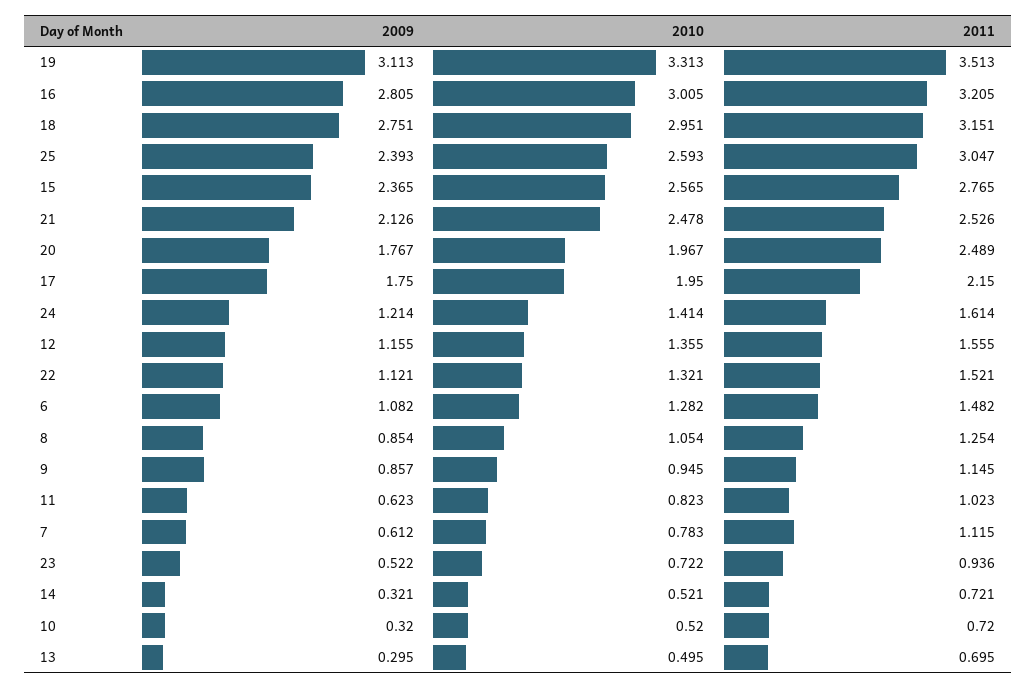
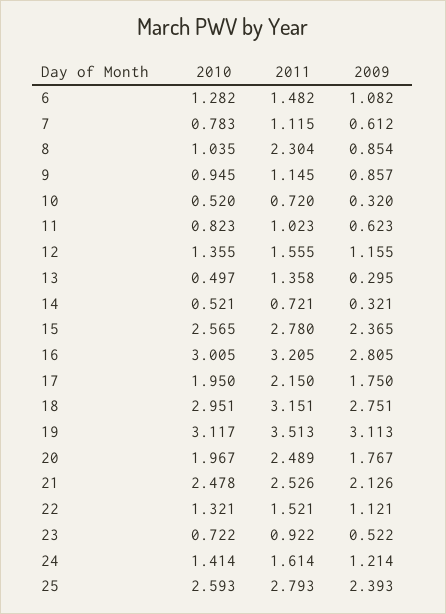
2010, 19: 3.313 -> 3.117
2011, 25: 3.047 -> 2.793
2011, 15: 2.765 -> 2.78
2010, 8: 1.054 -> 1.035
2011, 8: 1.254 -> 2.304
2011, 23: 0.936 -> 0.922
2010, 13: 0.495 -> 0.497
2011, 13: 0.695 -> 1.358

